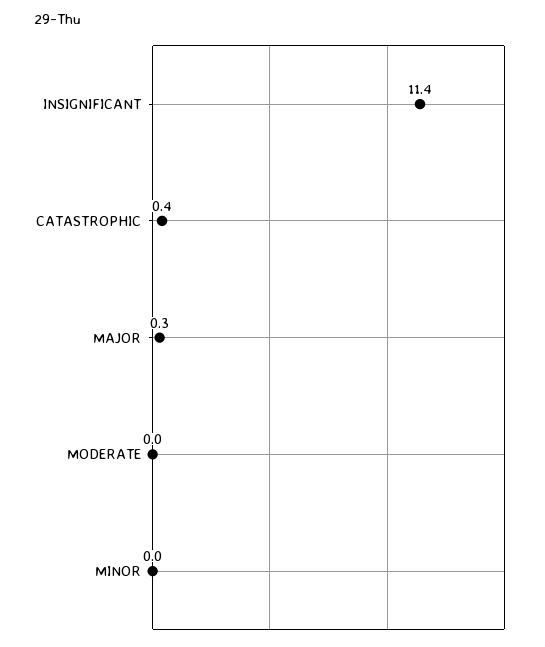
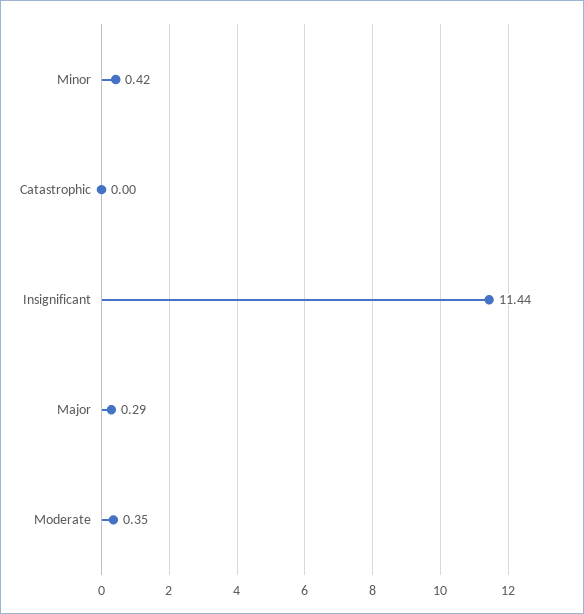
CATASTROPHIC: 0.4 -> 0
MODERATE: 0 -> 0.35
MINOR: 0 -> 0.42

